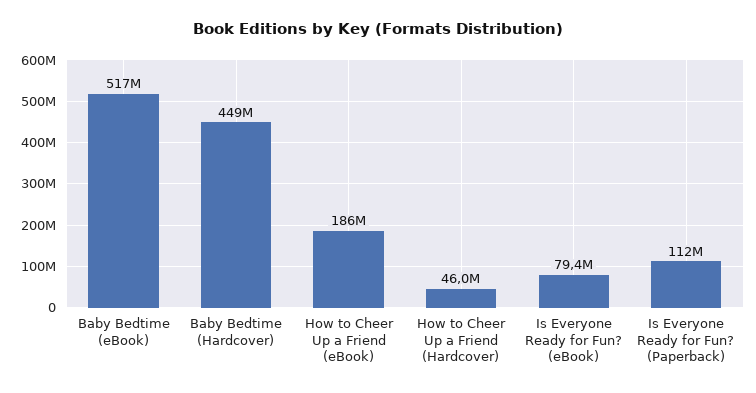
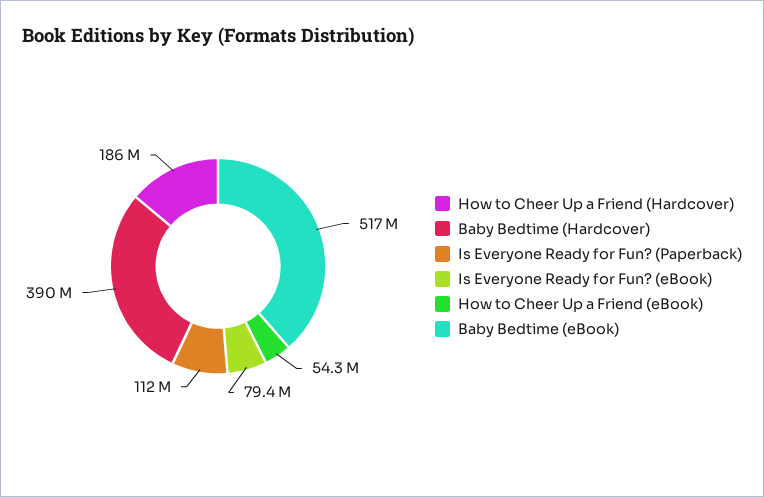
Baby Bedtime (Hardcover): 449000000 -> 390000000
How to Cheer Up a Friend (eBook): 186000000 -> 54300000
How to Cheer Up a Friend (Hardcover): 46000000 -> 186000000

